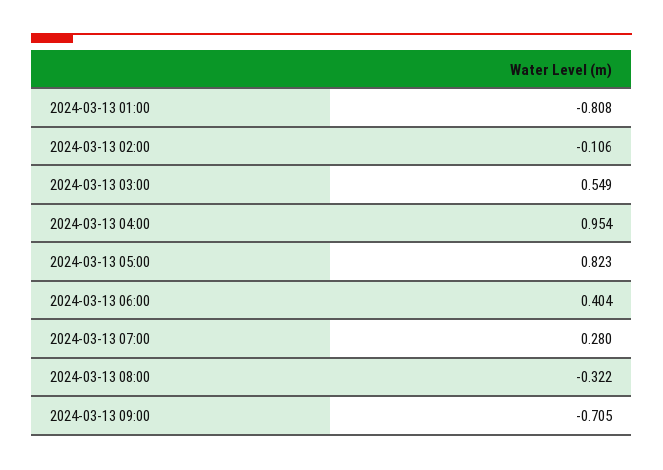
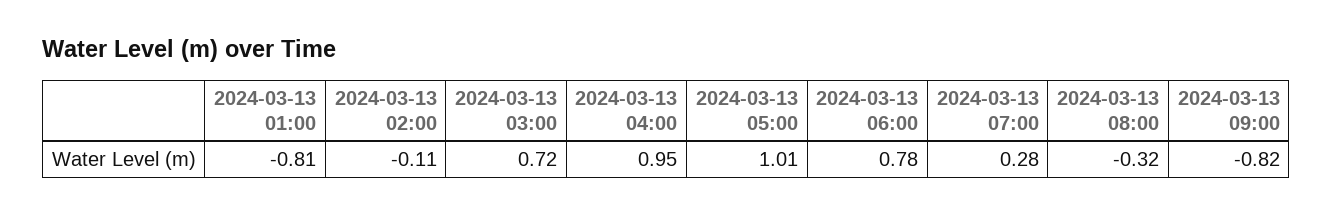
2024-03-13 03:00: 0.549 -> 0.72
2024-03-13 05:00: 0.823 -> 1.01
2024-03-13 06:00: 0.404 -> 0.78
2024-03-13 09:00: -0.705 -> -0.82

